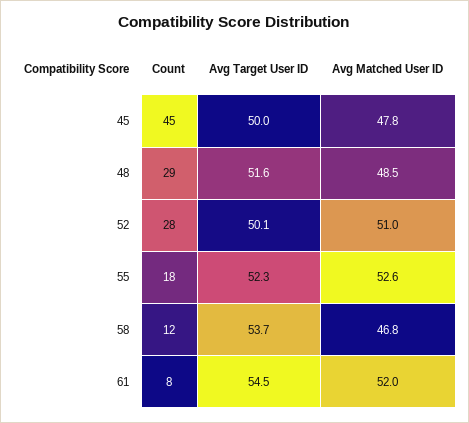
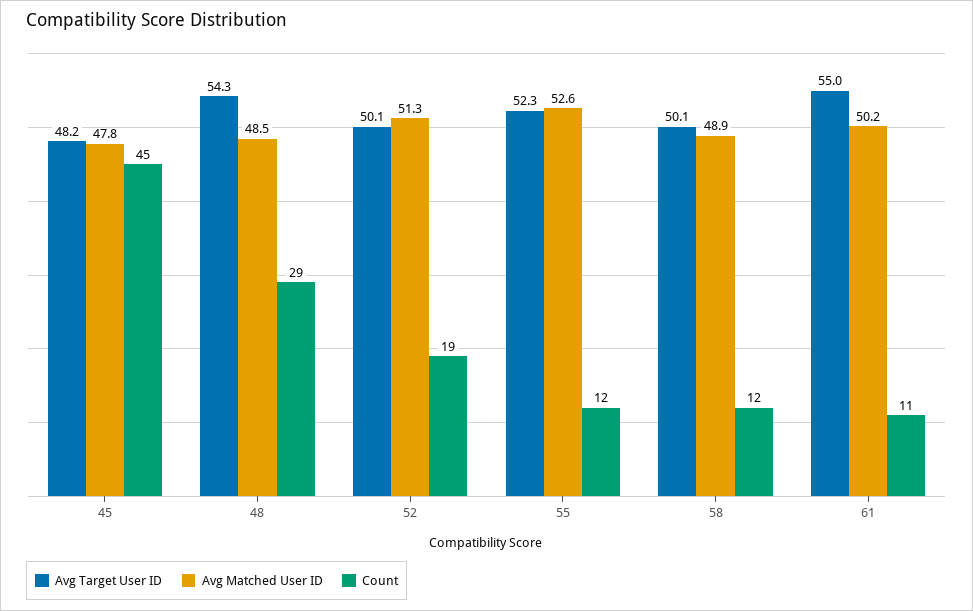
Avg Target User ID, 45: 50 -> 48.2
Avg Target User ID, 48: 51.6 -> 54.3
Count, 52: 28 -> 19
Avg Matched User ID, 52: 51 -> 51.3
Count, 55: 18 -> 12
Avg Target User ID, 58: 53.7 -> 50.1
Avg Matched User ID, 58: 46.8 -> 48.9
Count, 61: 8 -> 11
Avg Target User ID, 61: 54.5 -> 55
Avg Matched User ID, 61: 52 -> 50.2

